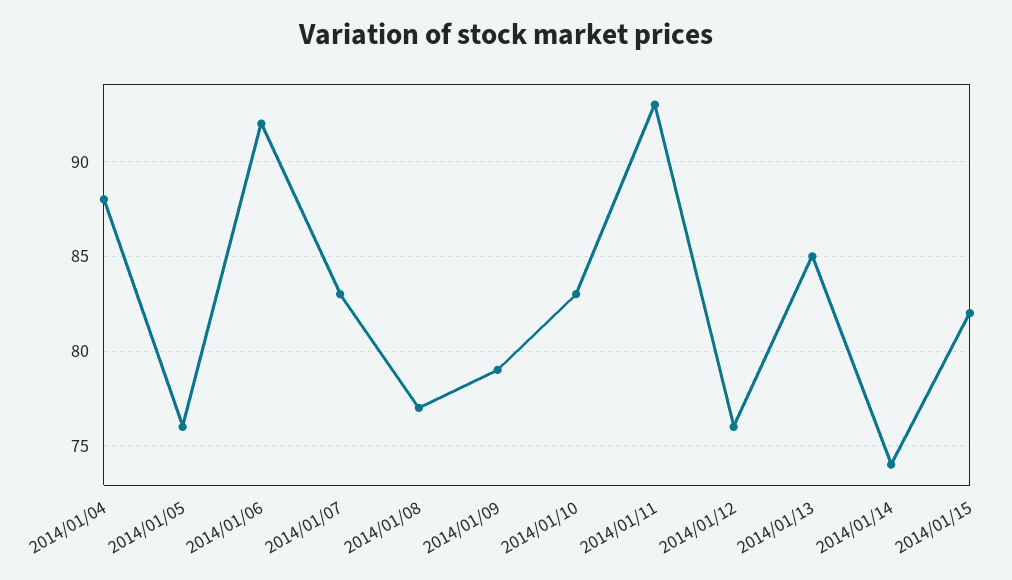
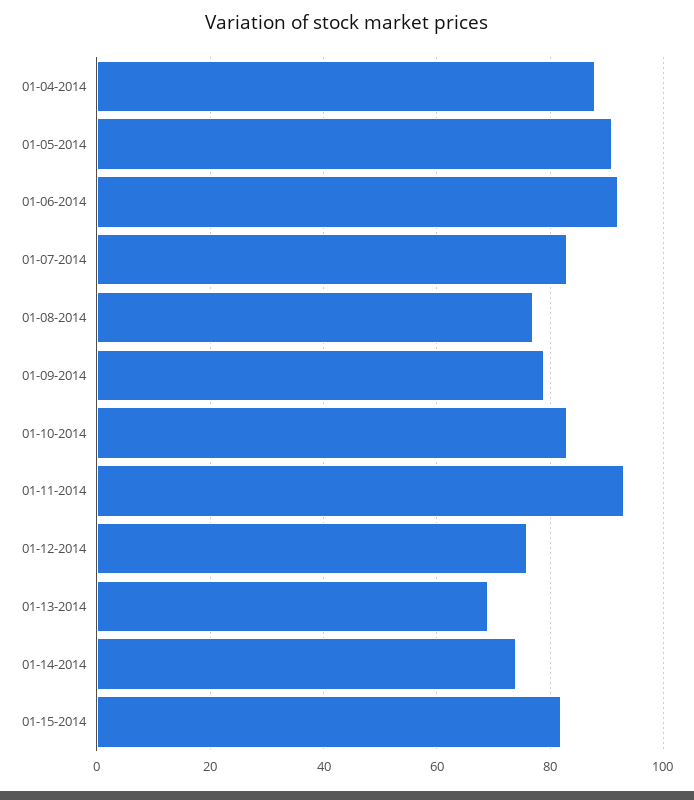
2014/01/05: 76 -> 90
2014/01/13: 85 -> 70

